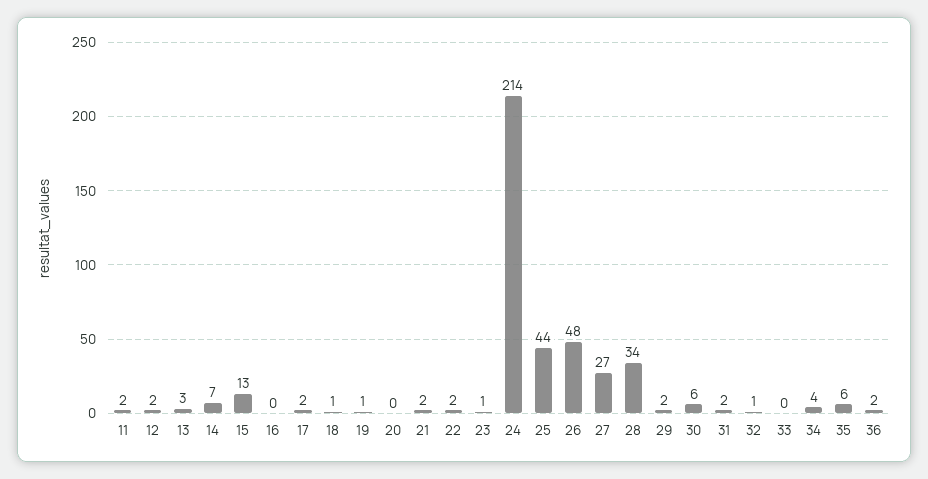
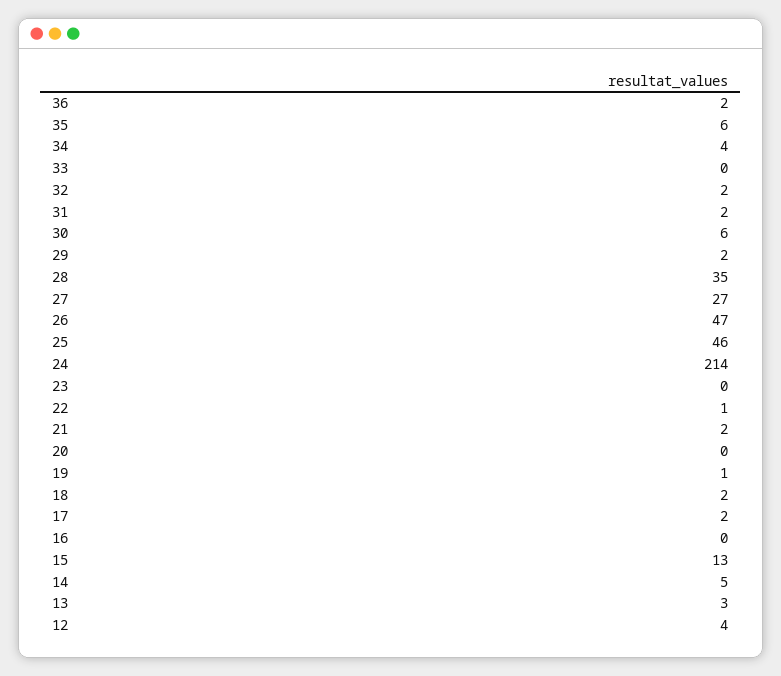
11: 2 -> none
12: 2 -> 4
14: 7 -> 5
18: 1 -> 2
22: 2 -> 1
23: 1 -> 0
25: 44 -> 46
26: 48 -> 47
28: 34 -> 35
32: 1 -> 2

